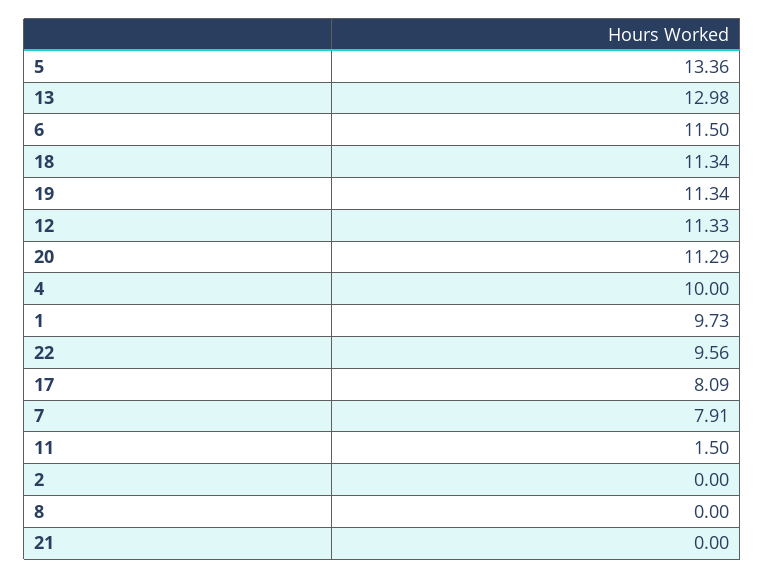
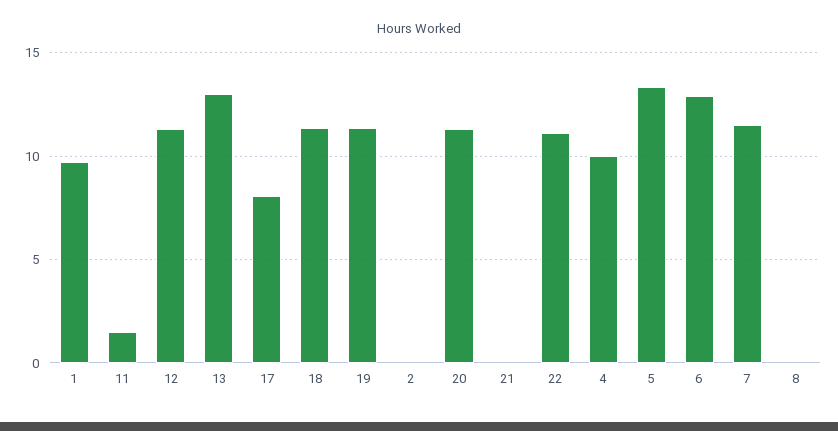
6: 11.5 -> 13
22: 9.56 -> 11
7: 7.91 -> 11.5

